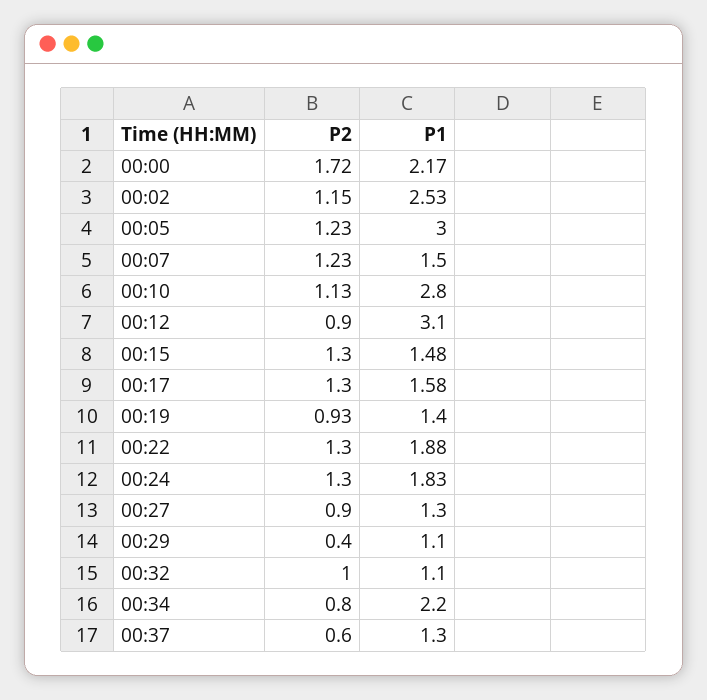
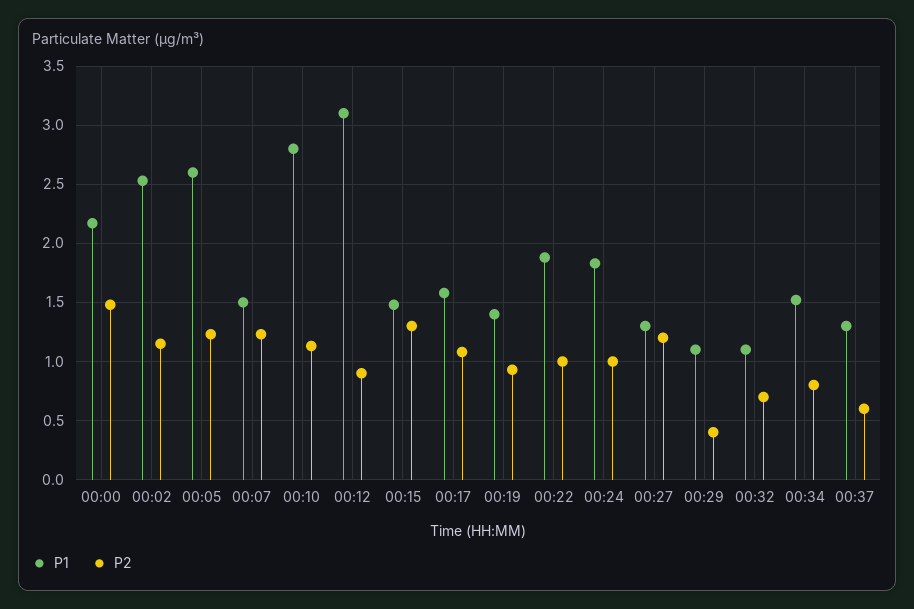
P2, 00:00: 1.72 -> 1.5
P1, 00:05: 3 -> 2.6
P2, 00:17: 1.3 -> 1.1
P2, 00:22: 1.3 -> 1
P2, 00:24: 1.3 -> 1
P2, 00:27: 0.9 -> 1.2
P2, 00:32: 1 -> 0.7
P1, 00:34: 2.2 -> 1.5

